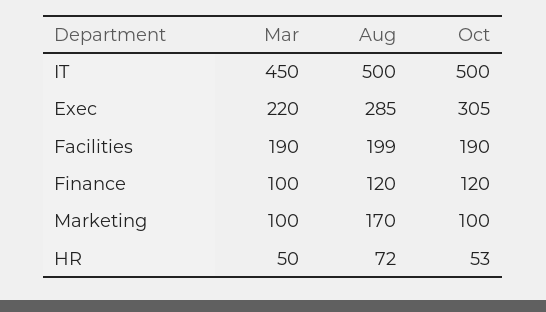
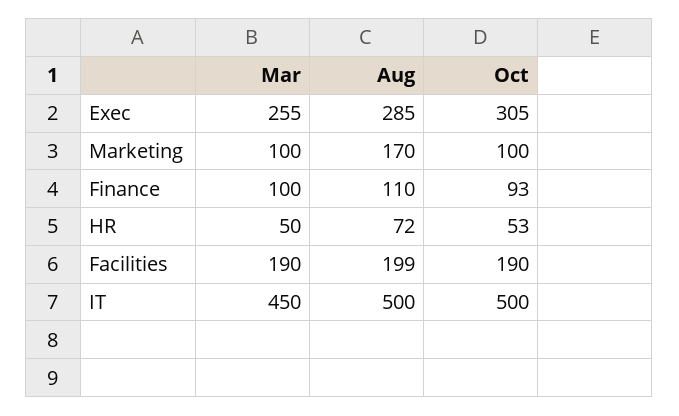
Mar, Exec: 220 -> 255
Aug, Finance: 120 -> 110
Oct, Finance: 120 -> 93

